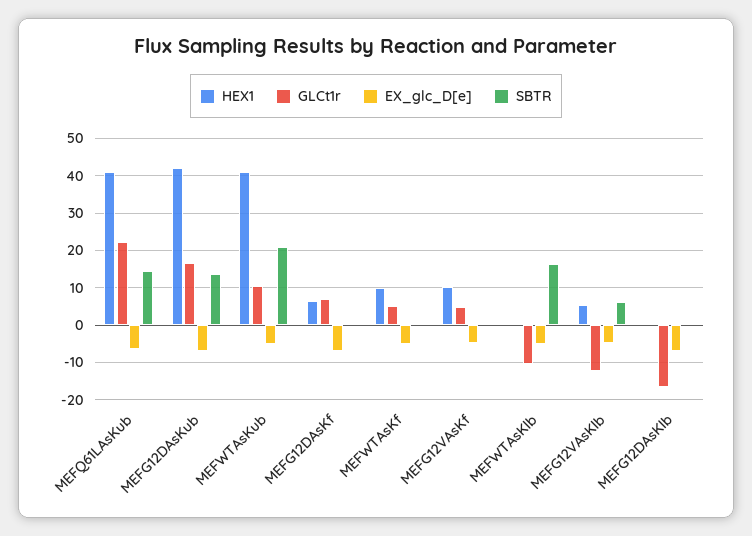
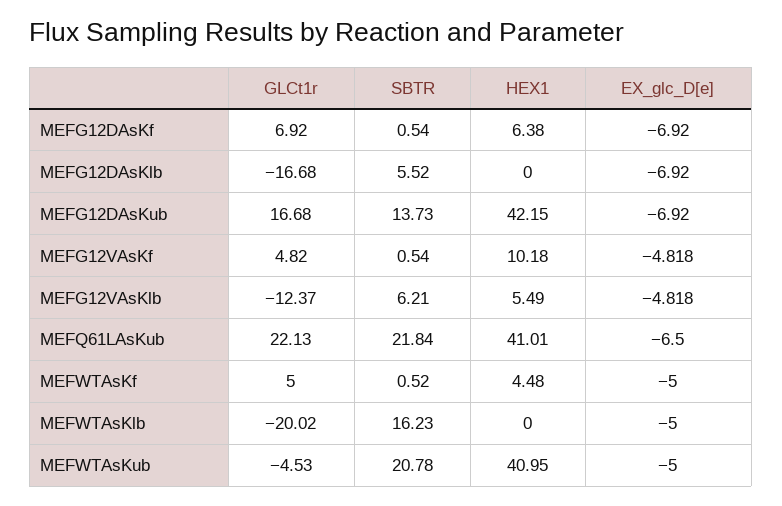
SBTR, MEFQ61LAsKub: 14 -> 21.84
GLCt1r, MEFWTAsKub: 10 -> -4.53
HEX1, MEFWTAsKf: 10 -> 4.48
GLCt1r, MEFWTAsKlb: -10 -> -20.02
SBTR, MEFG12DAsKlb: 0 -> 5.52

